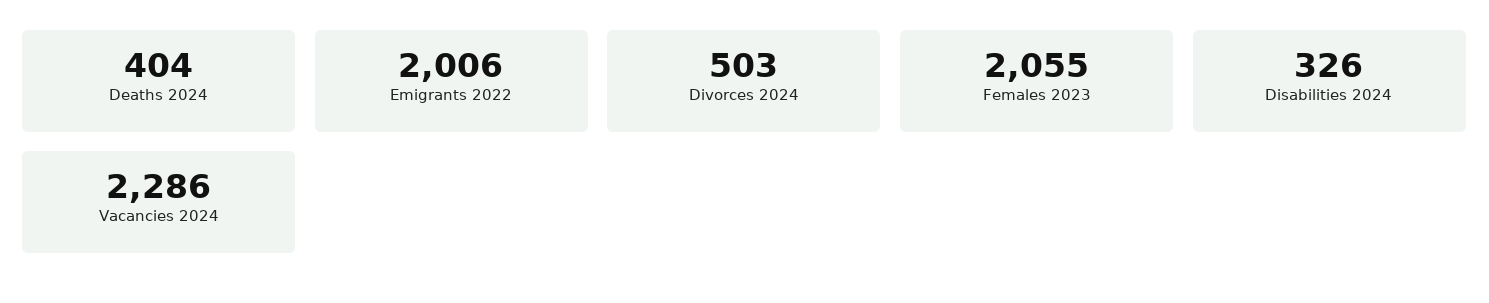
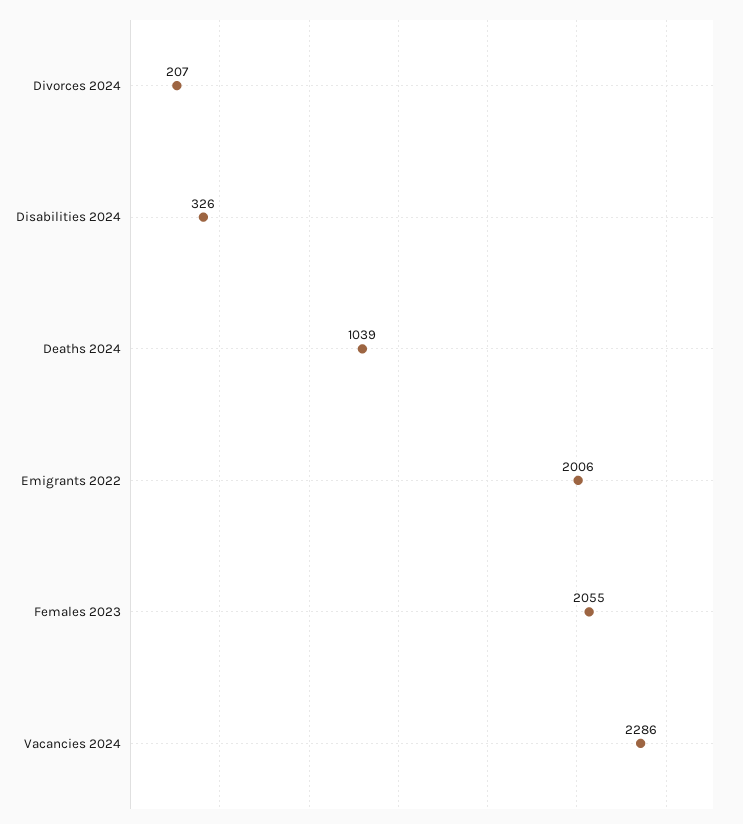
Deaths 2024: 404 -> 1039
Divorces 2024: 503 -> 207

